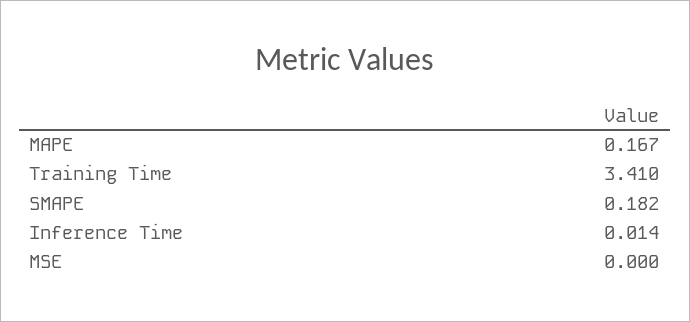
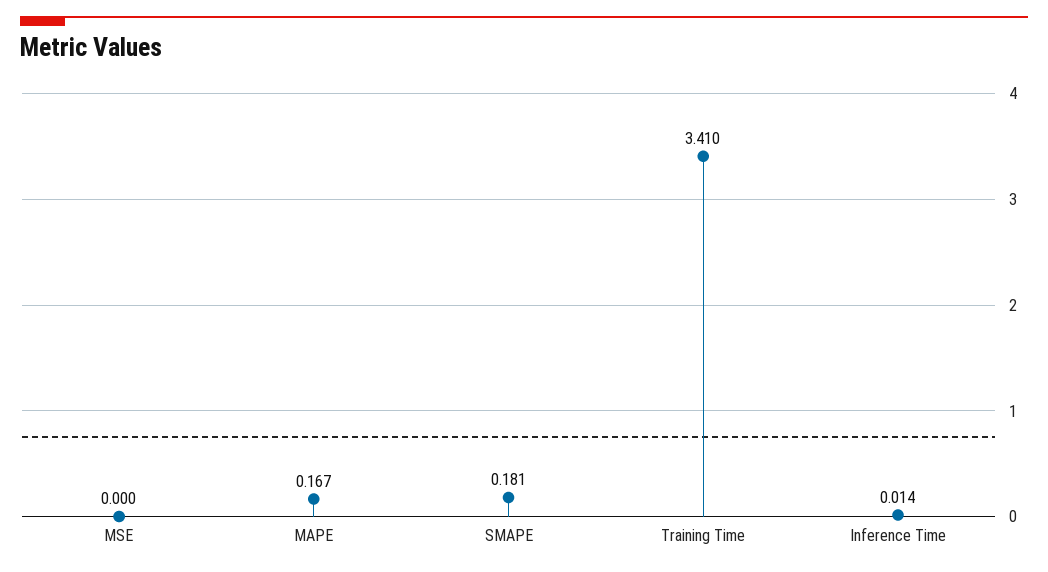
SMAPE: 0.182 -> 0.181

